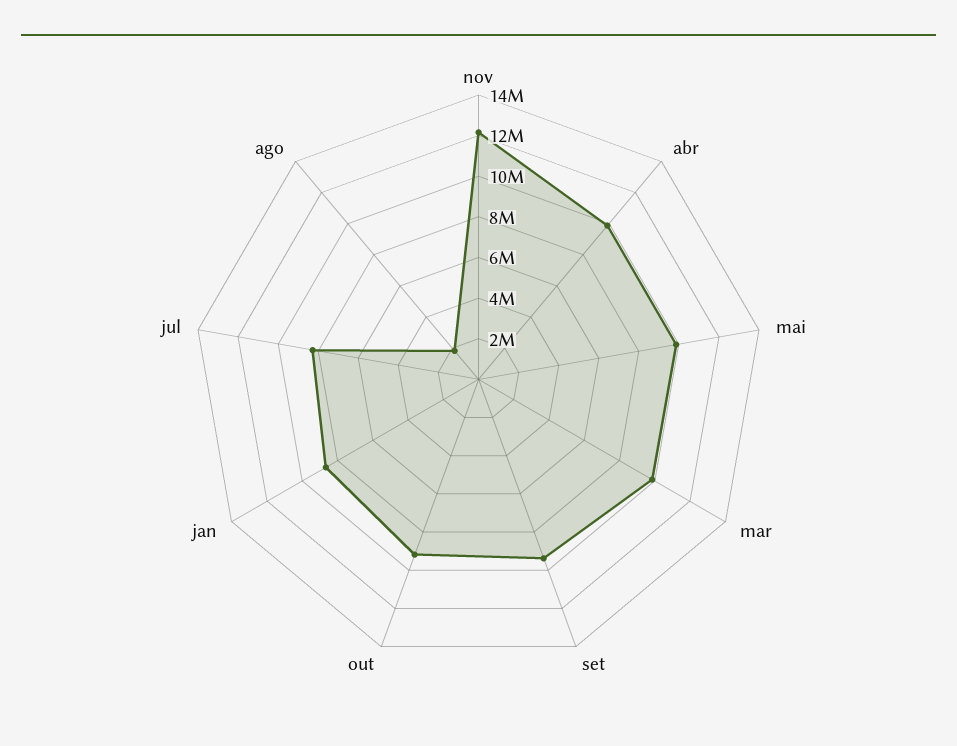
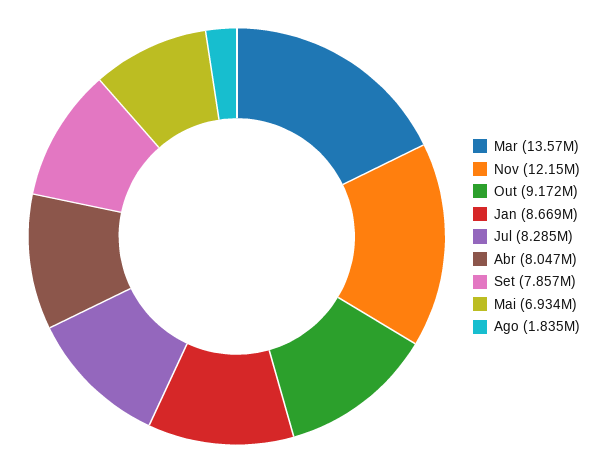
abr: 10000000 -> 8047000
mai: 10000000 -> 6934000
mar: 10000000 -> 13570000
set: 9500000 -> 7857000

